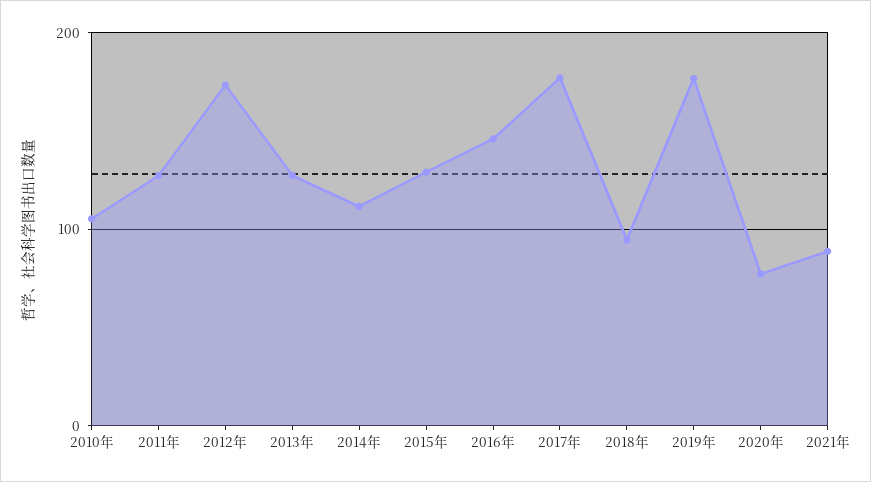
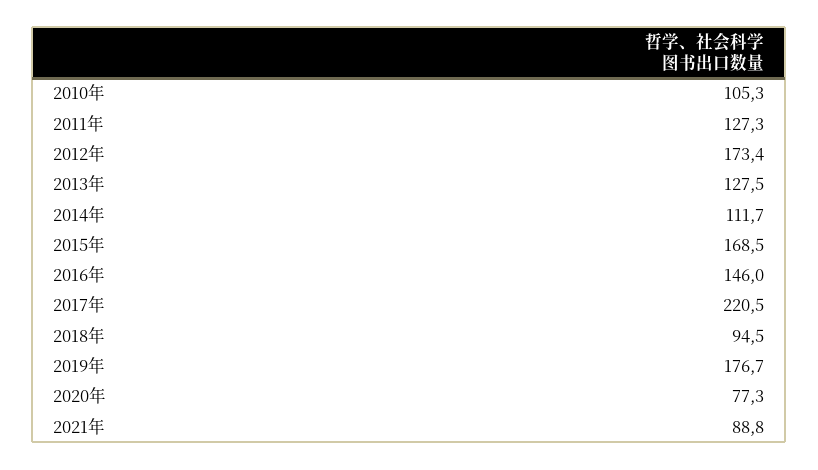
2015年: 130 -> 168.5
2017年: 180 -> 220.5

